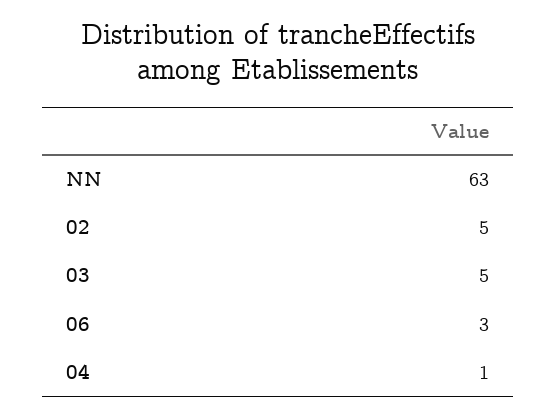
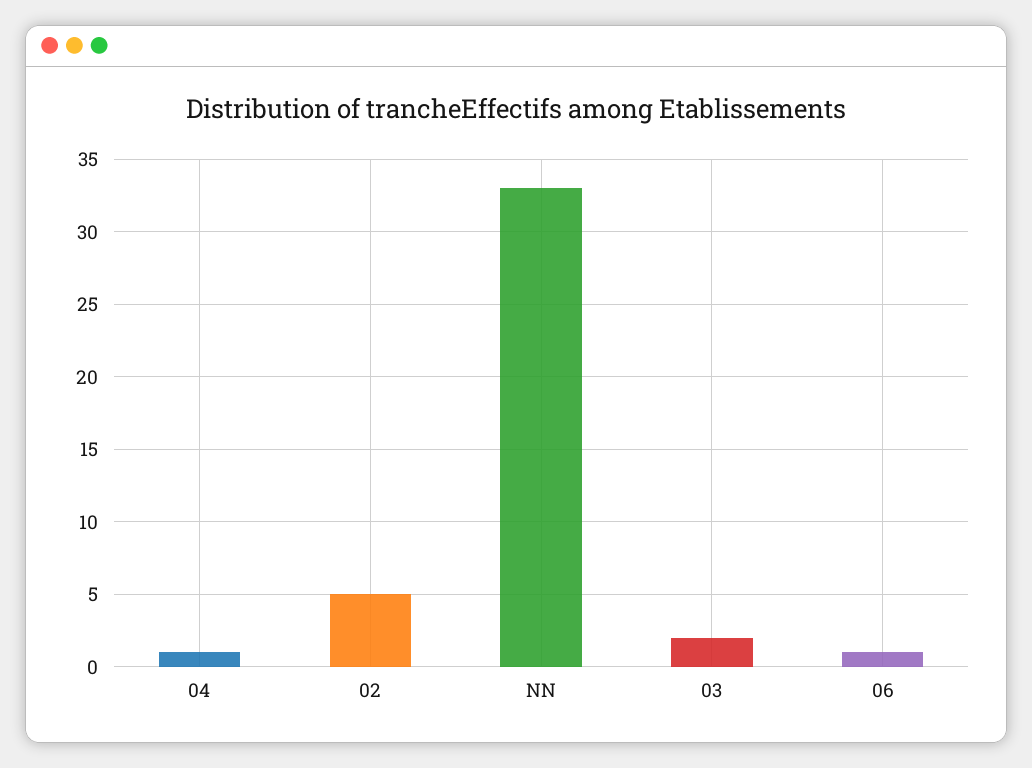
NN: 63 -> 33
03: 5 -> 2
06: 3 -> 1

